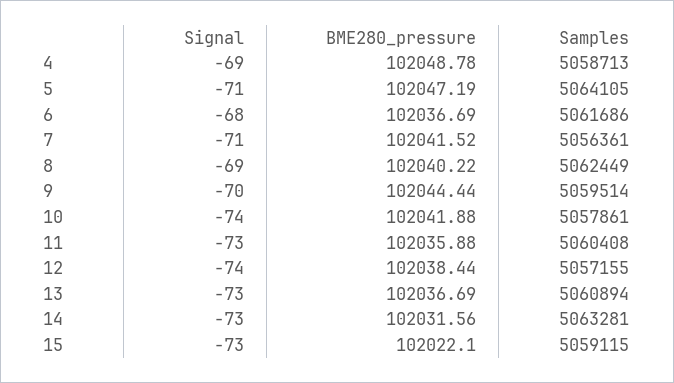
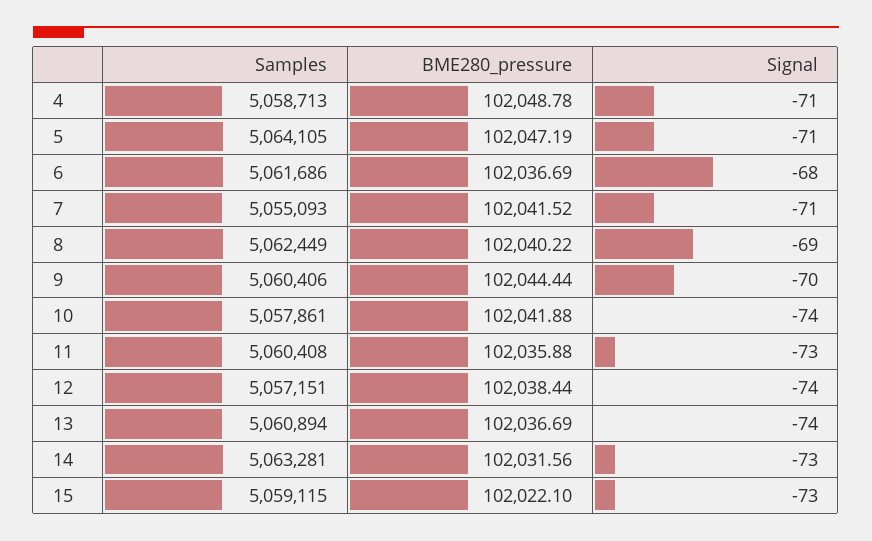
Signal, 4: -69 -> -71
Samples, 7: 5056361 -> 5055093
Samples, 9: 5059514 -> 5060406
Samples, 12: 5057155 -> 5057151
Signal, 13: -73 -> -74

